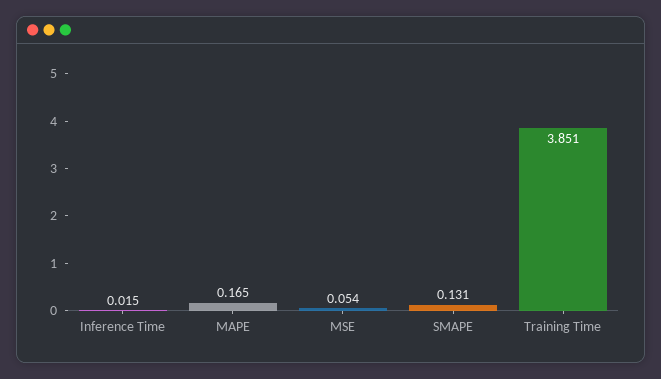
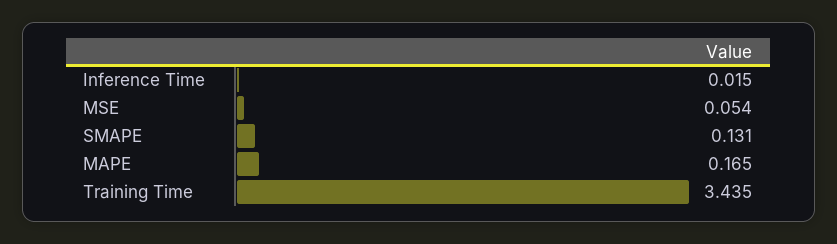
Training Time: 3.851 -> 3.435

